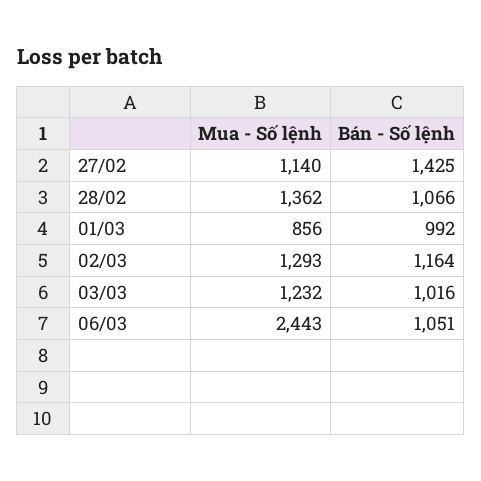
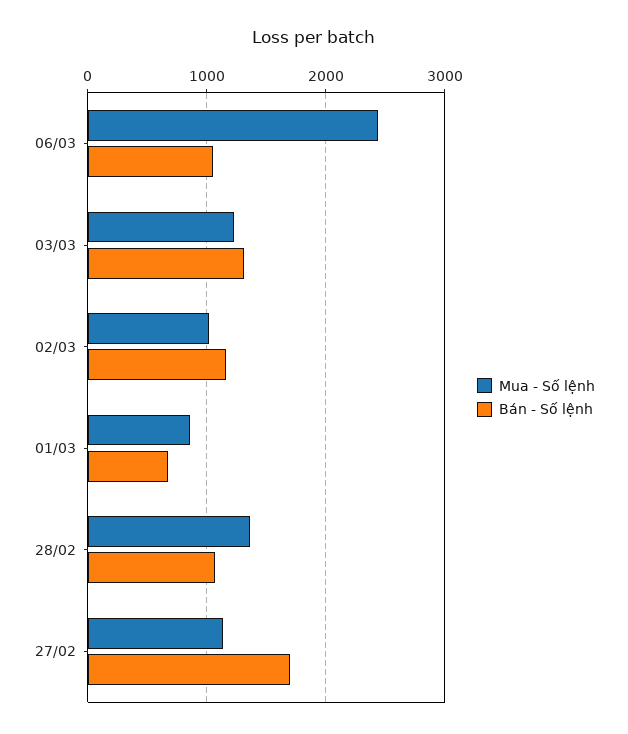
Bán - Số lệnh, 27/02: 1425 -> 1700
Bán - Số lệnh, 01/03: 992 -> 700
Mua - Số lệnh, 02/03: 1293 -> 1000
Bán - Số lệnh, 03/03: 1016 -> 1300

